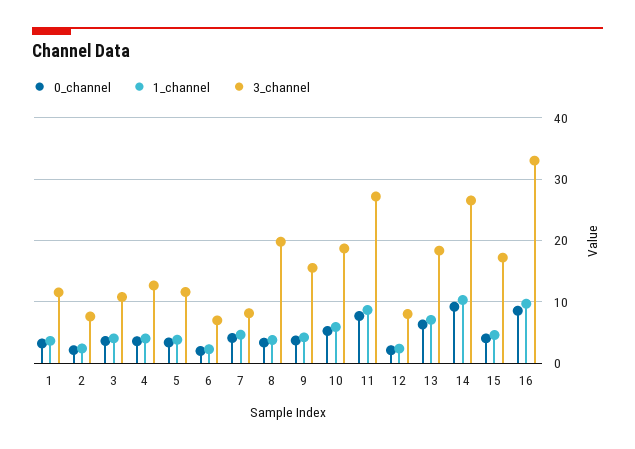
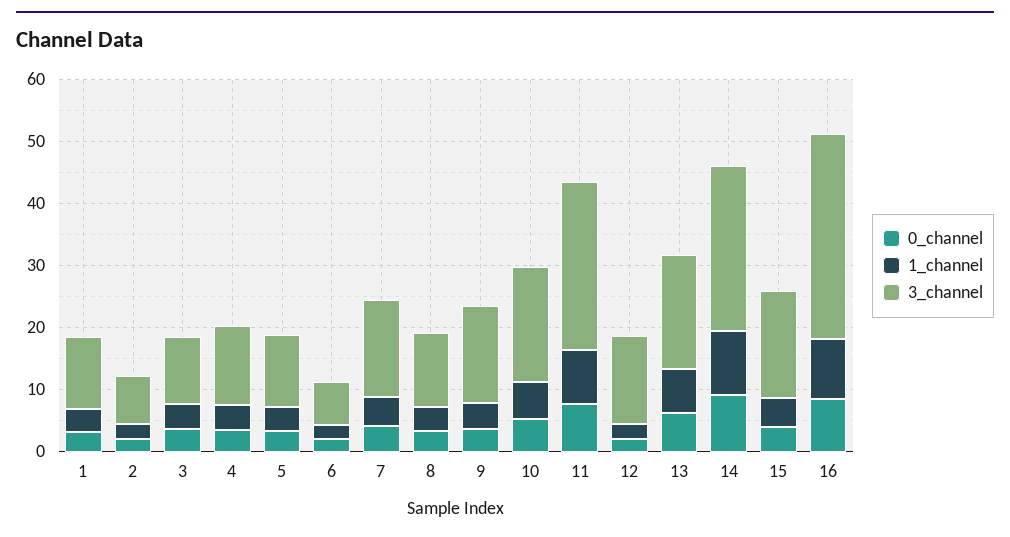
3_channel, 7: 8 -> 16
3_channel, 8: 20 -> 12
3_channel, 12: 8 -> 14

